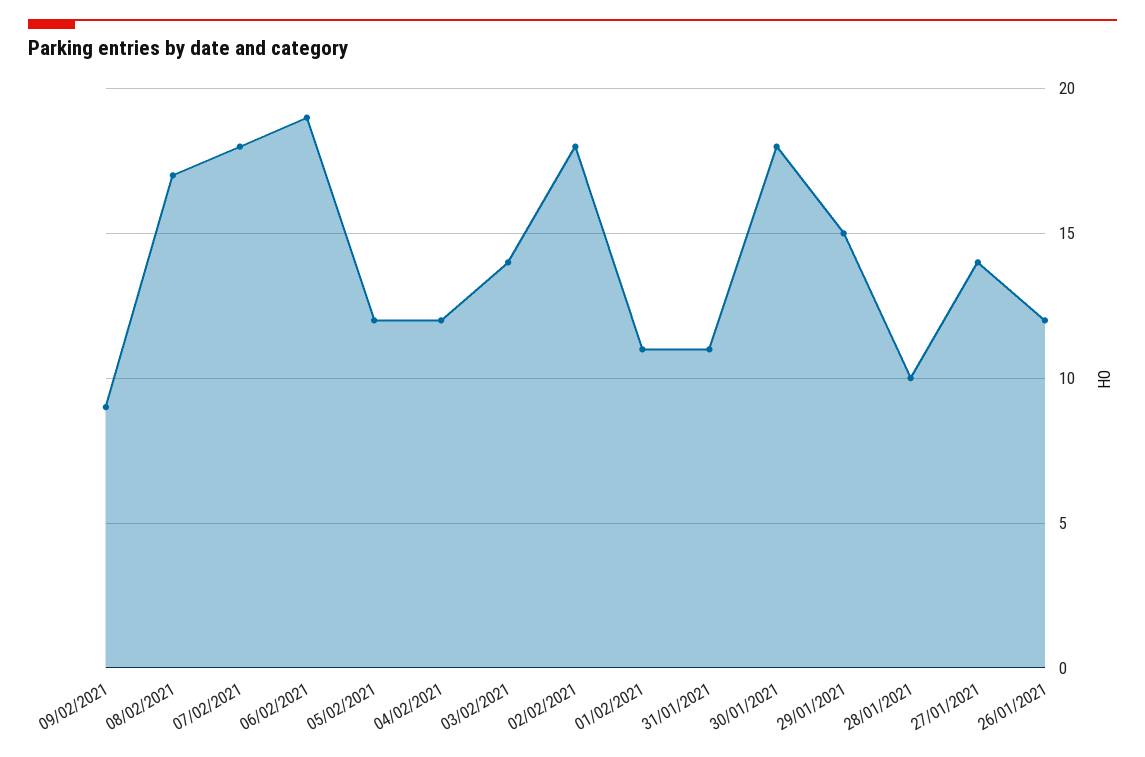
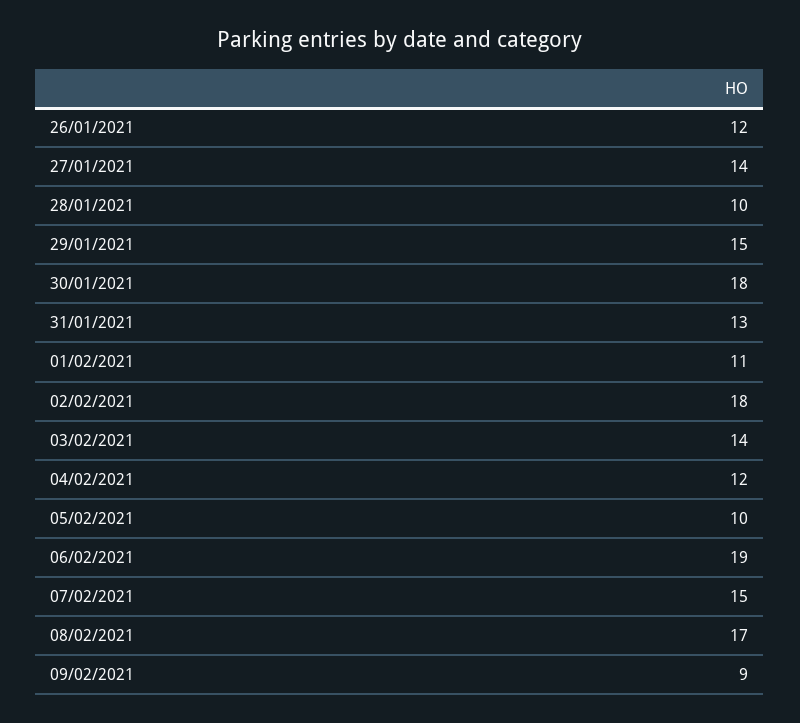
07/02/2021: 18 -> 15
05/02/2021: 12 -> 10
31/01/2021: 11 -> 13

